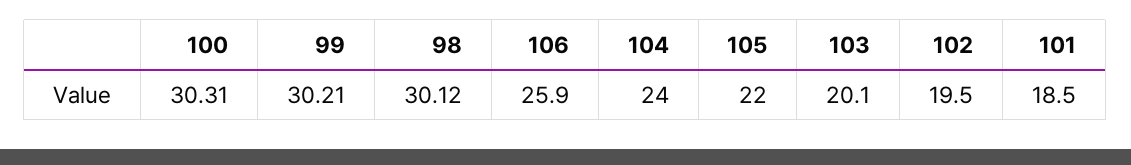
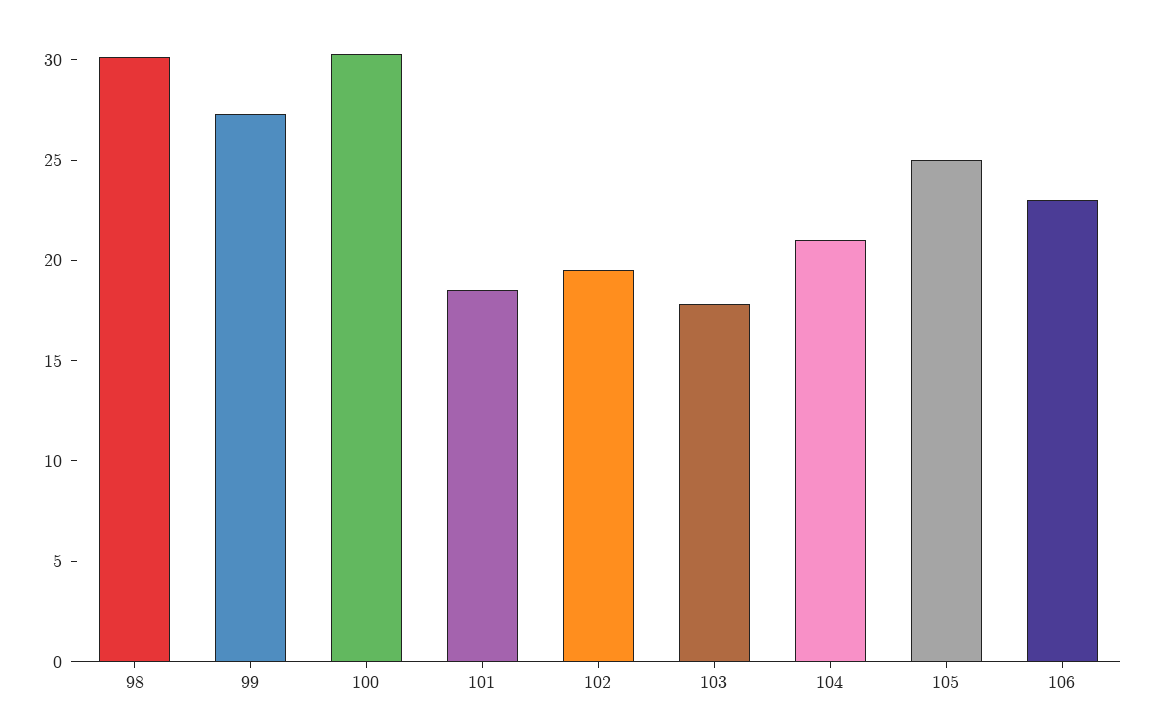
99: 30.21 -> 27
106: 25.9 -> 23
104: 24 -> 21
105: 22 -> 25
103: 20.1 -> 18

